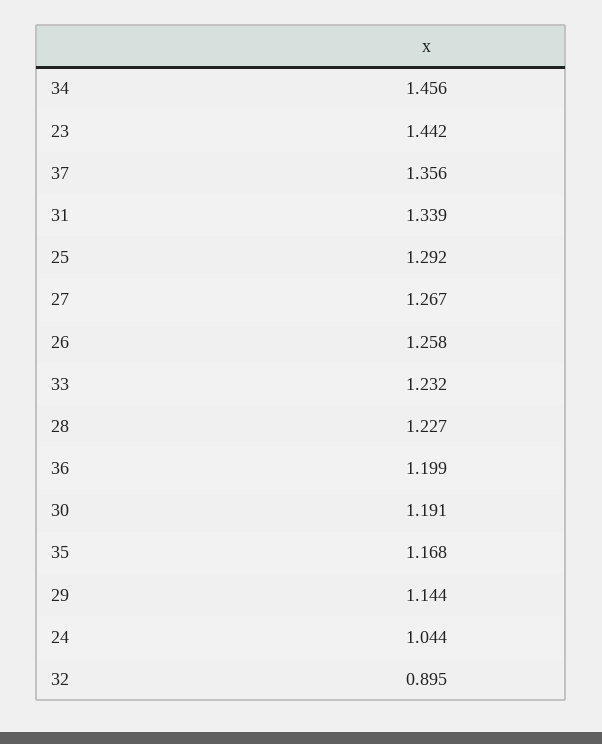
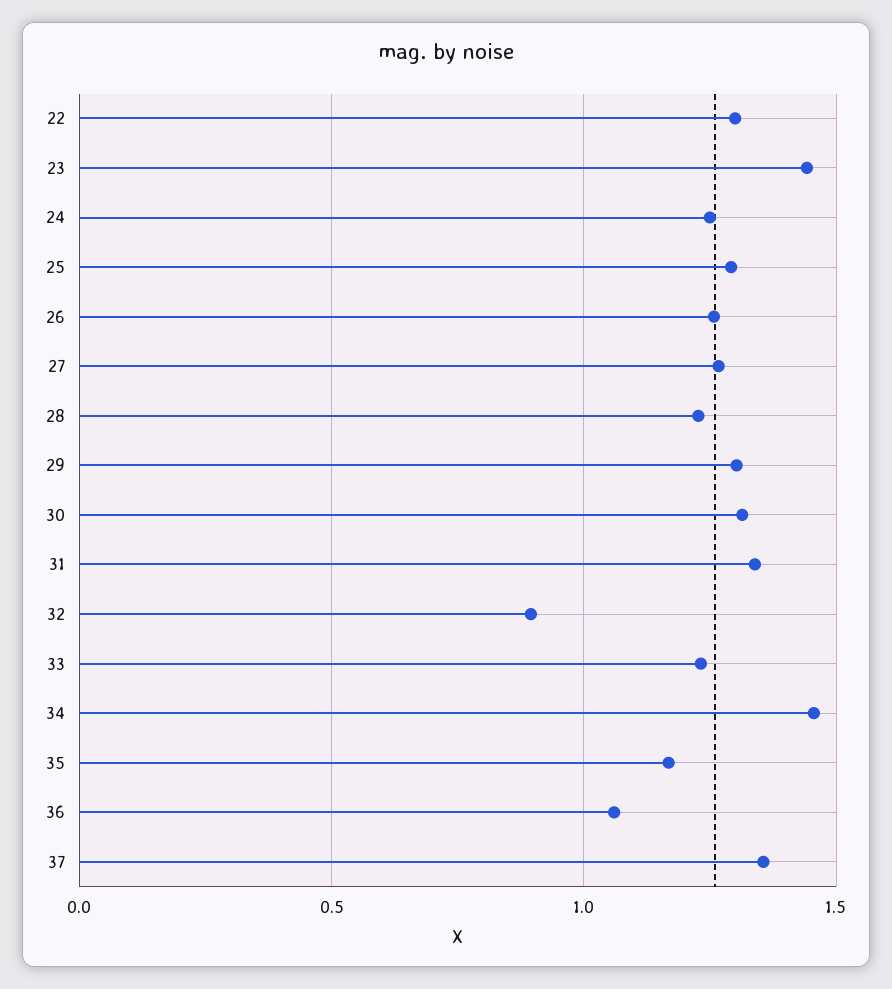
36: 1.199 -> 1.05
30: 1.191 -> 1.3
29: 1.144 -> 1.3
24: 1.044 -> 1.25
22: none -> 1.3

